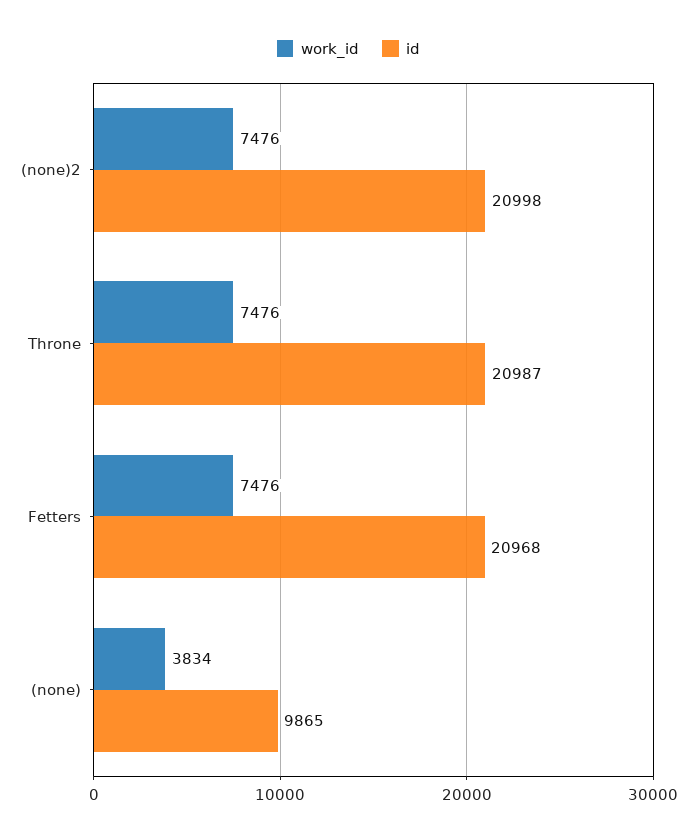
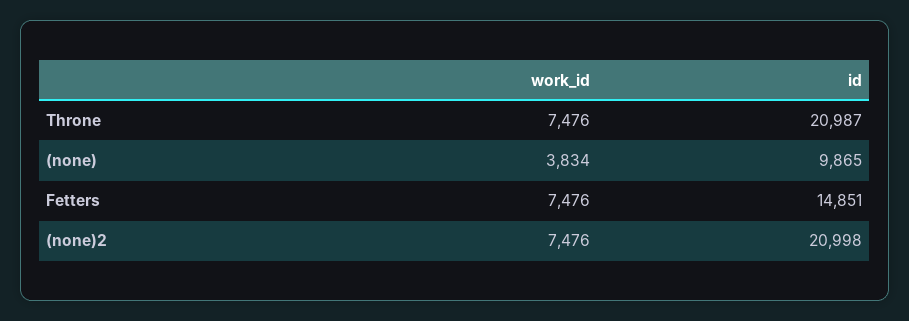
id, Fetters: 20968 -> 14851

